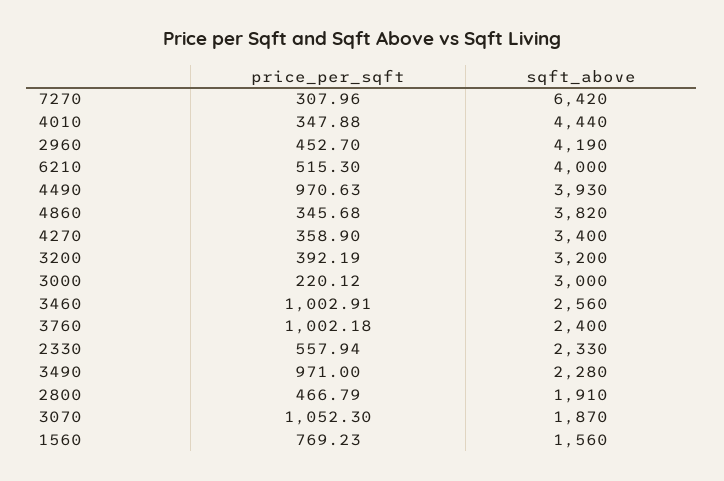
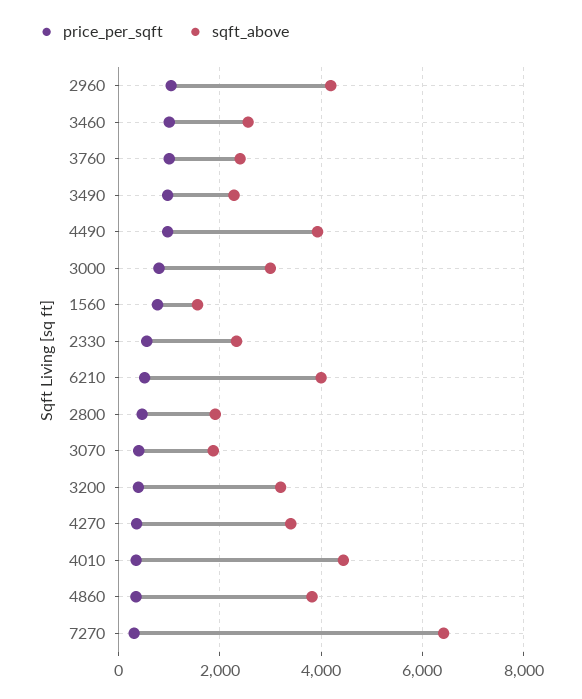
price_per_sqft, 2960: 452.7 -> 1000
price_per_sqft, 3000: 220.12 -> 800
price_per_sqft, 3070: 1052.3 -> 400

